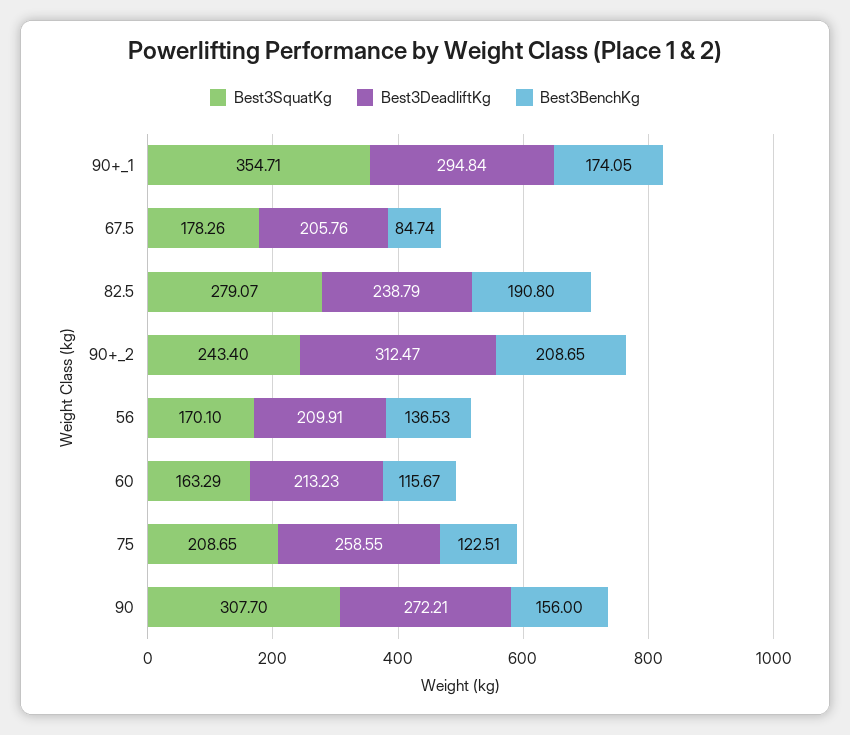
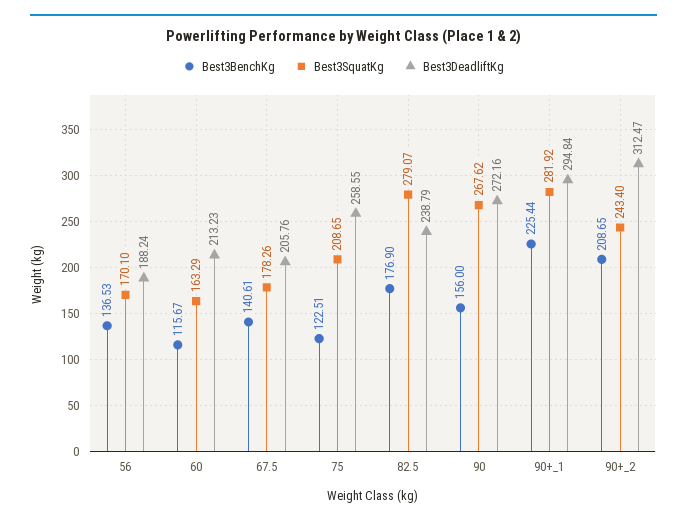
Best3SquatKg, 90+_1: 354.71 -> 281.92
Best3BenchKg, 90+_1: 174.05 -> 225.44
Best3BenchKg, 67.5: 84.74 -> 140.61
Best3BenchKg, 82.5: 190.8 -> 176.9
Best3DeadliftKg, 56: 209.91 -> 188.24
Best3SquatKg, 90: 307.7 -> 267.62
Best3DeadliftKg, 90: 272.21 -> 272.16

